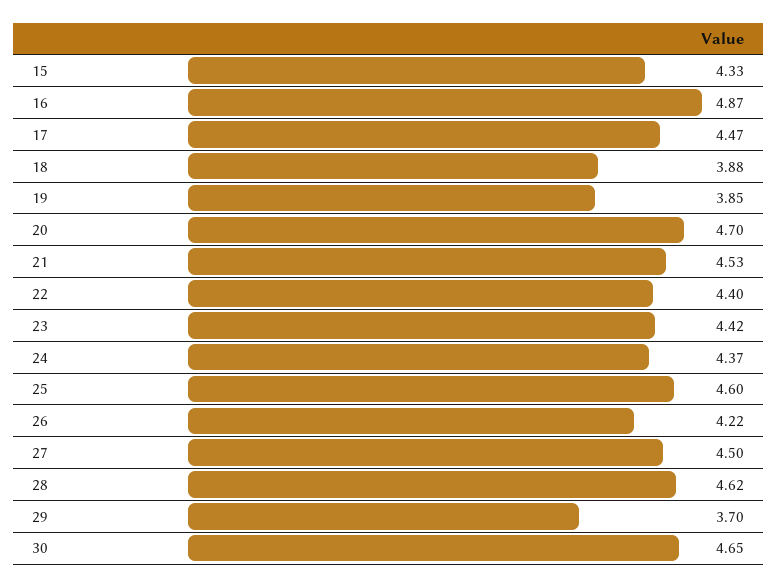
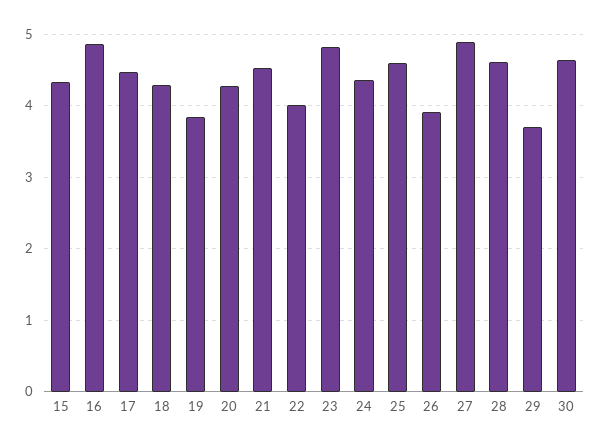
18: 3.88 -> 4.3
20: 4.7 -> 4.3
22: 4.4 -> 4
23: 4.42 -> 4.8
26: 4.22 -> 3.9
27: 4.5 -> 4.9

